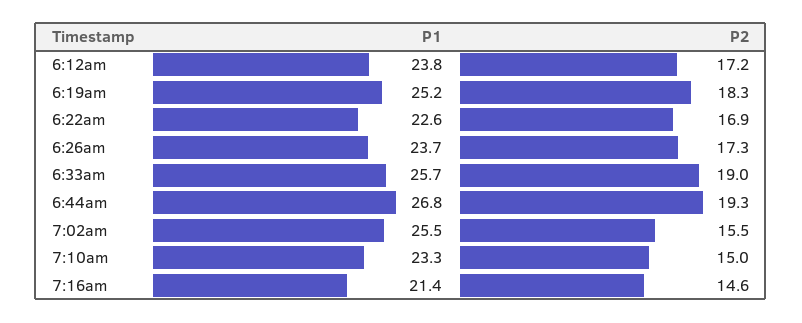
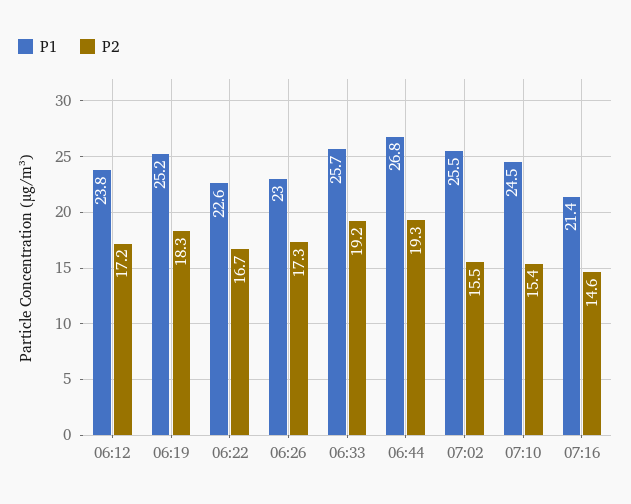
P2, 6:22am: 16.9 -> 16.7
P1, 6:26am: 23.7 -> 23
P2, 6:33am: 19 -> 19.2
P1, 7:10am: 23.3 -> 24.5
P2, 7:10am: 15 -> 15.4

